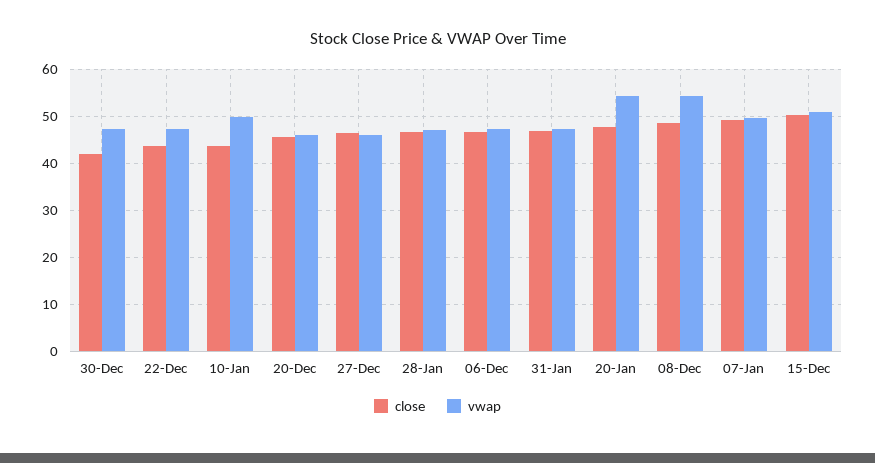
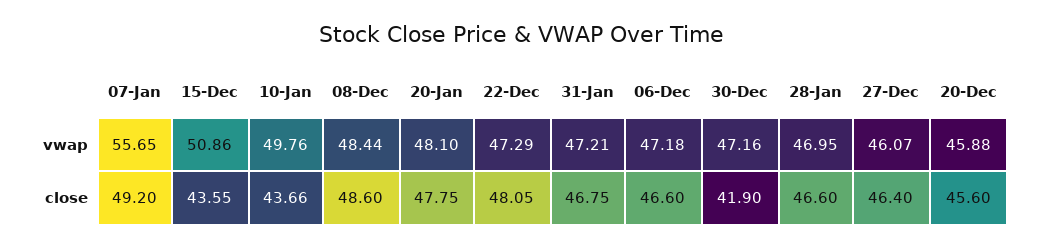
close, 22-Dec: 44 -> 48.05
vwap, 20-Jan: 54 -> 48.1
vwap, 08-Dec: 54 -> 48.44
vwap, 07-Jan: 50 -> 55.65
close, 15-Dec: 50 -> 43.55

